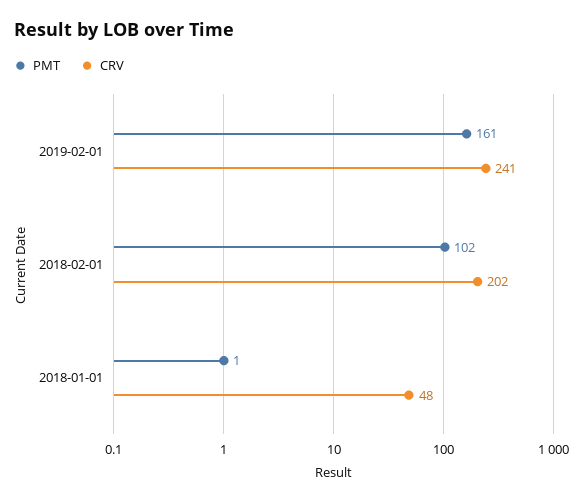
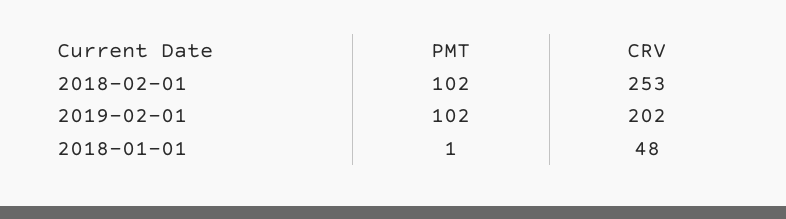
PMT, 2019-02-01: 161 -> 102
CRV, 2019-02-01: 241 -> 202
CRV, 2018-02-01: 202 -> 253

